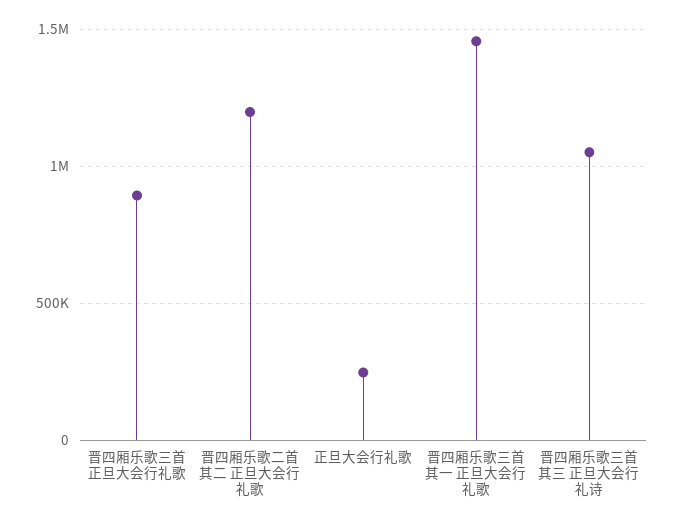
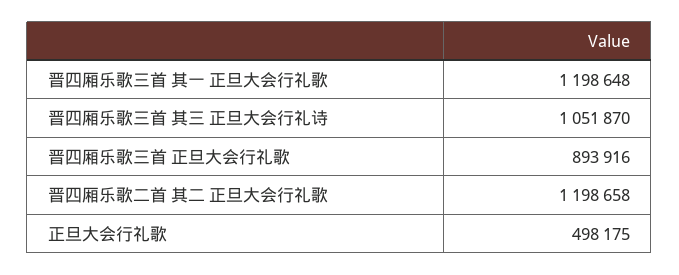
正旦大会行礼歌: 250000 -> 498175
晋四厢乐歌三首 其一 正旦大会行礼歌: 1450000 -> 1198648

